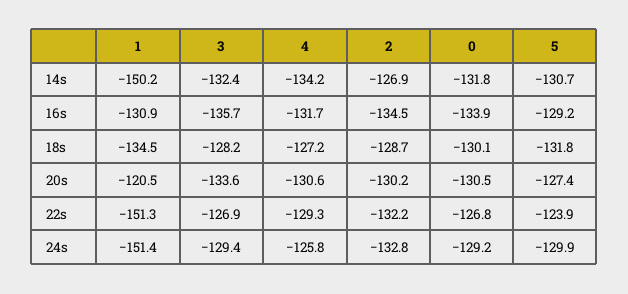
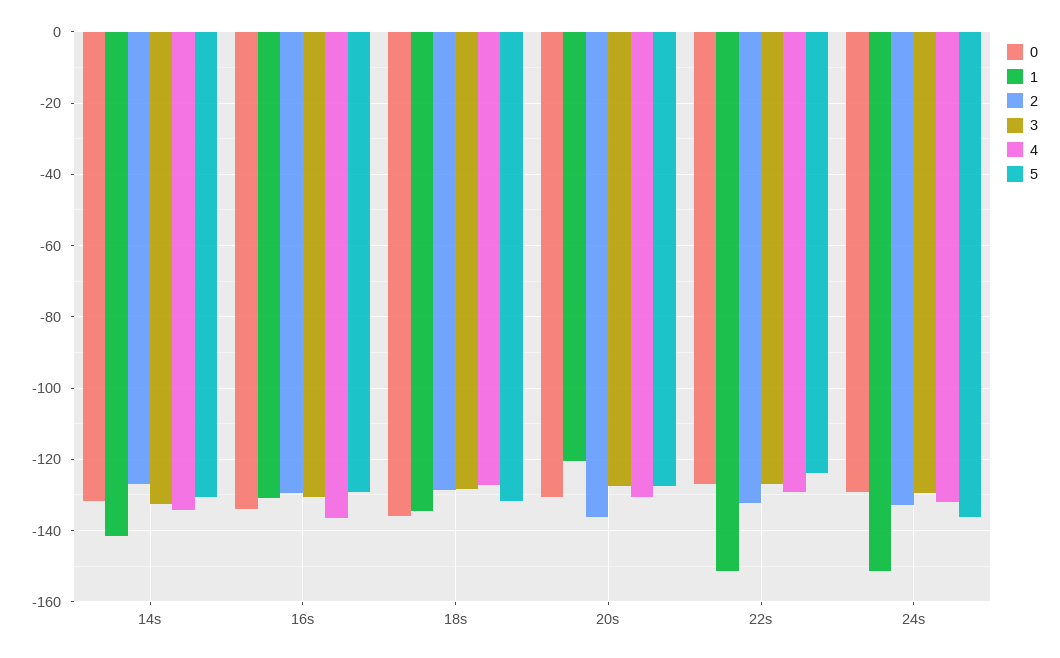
1, 14s: -150.2 -> -142
3, 16s: -135.7 -> -130
4, 16s: -131.7 -> -136
2, 16s: -134.5 -> -130
0, 18s: -130.1 -> -136
3, 20s: -133.6 -> -128
2, 20s: -130.2 -> -136
4, 24s: -125.8 -> -132
5, 24s: -129.9 -> -136

